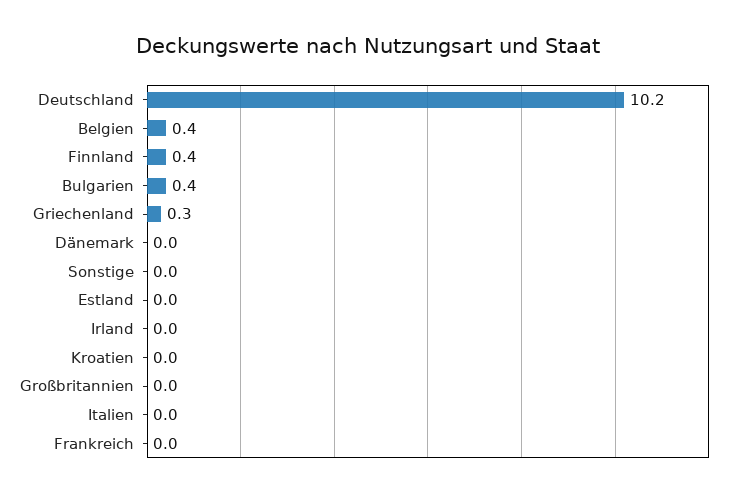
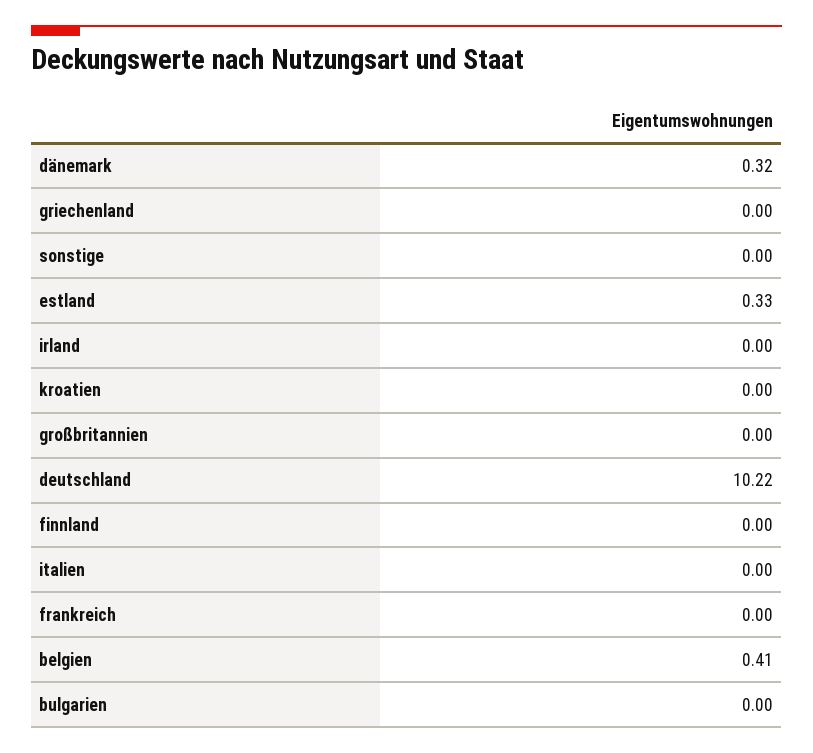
Finnland: 0.4 -> 0
Bulgarien: 0.4 -> 0
Griechenland: 0.3 -> 0
Dänemark: 0 -> 0.32
Estland: 0 -> 0.33

